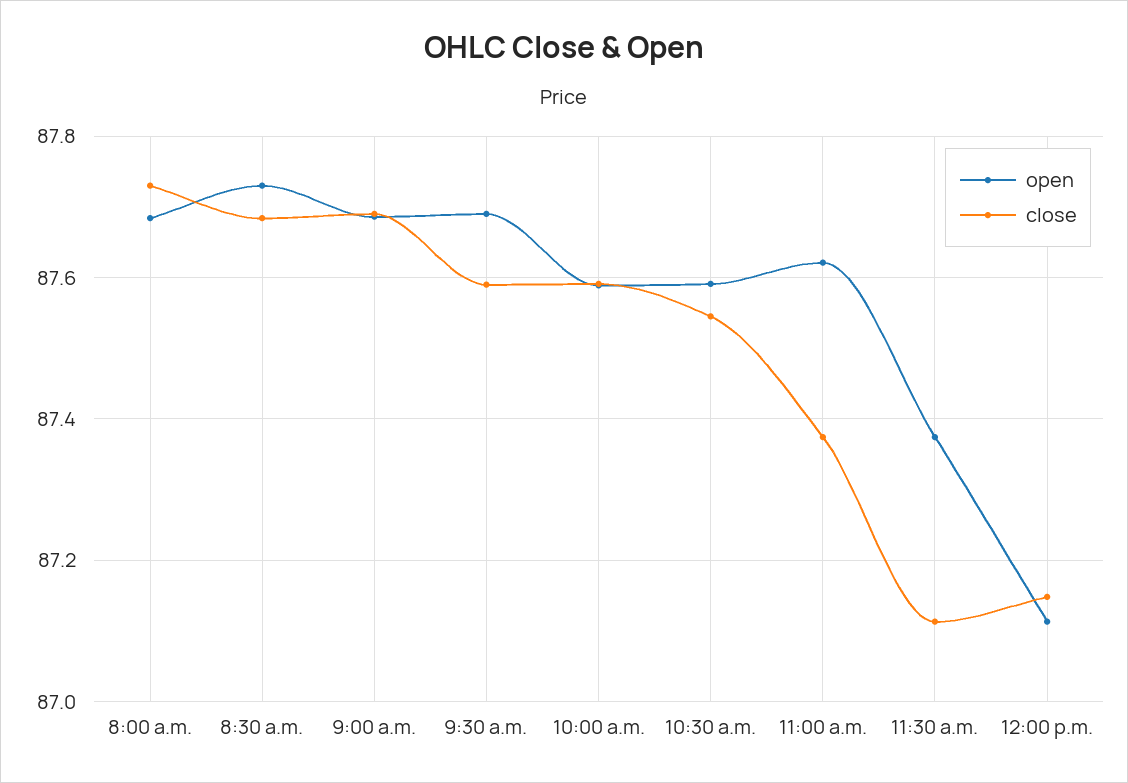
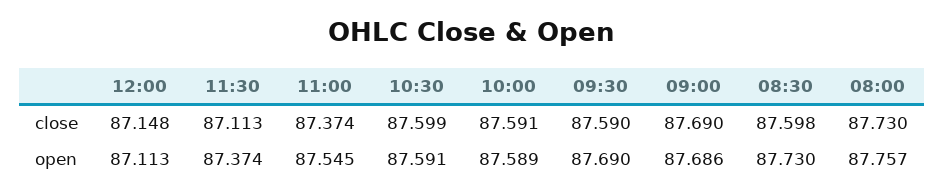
open, 8:00 a.m.: 87.68 -> 87.757
close, 8:30 a.m.: 87.68 -> 87.598
close, 10:30 a.m.: 87.54 -> 87.599
open, 11:00 a.m.: 87.62 -> 87.545

